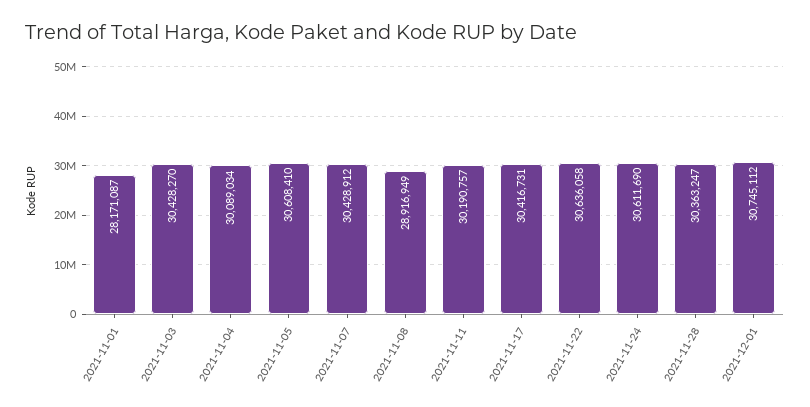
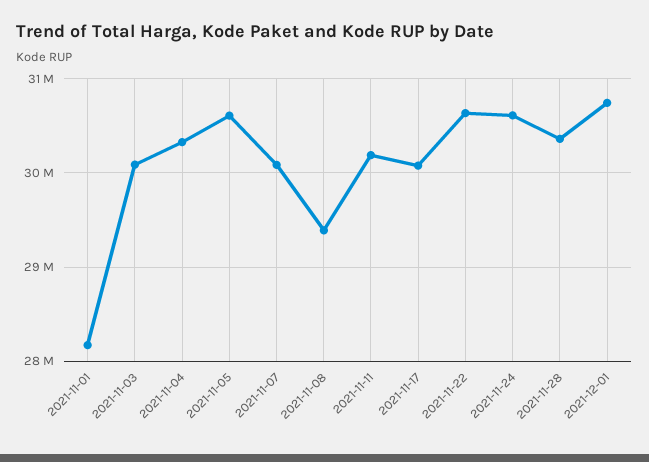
2021-11-03: 30428270 -> 30100000
2021-11-04: 30089034 -> 30300000
2021-11-07: 30428912 -> 30100000
2021-11-08: 28916949 -> 29400000
2021-11-17: 30416731 -> 30100000

